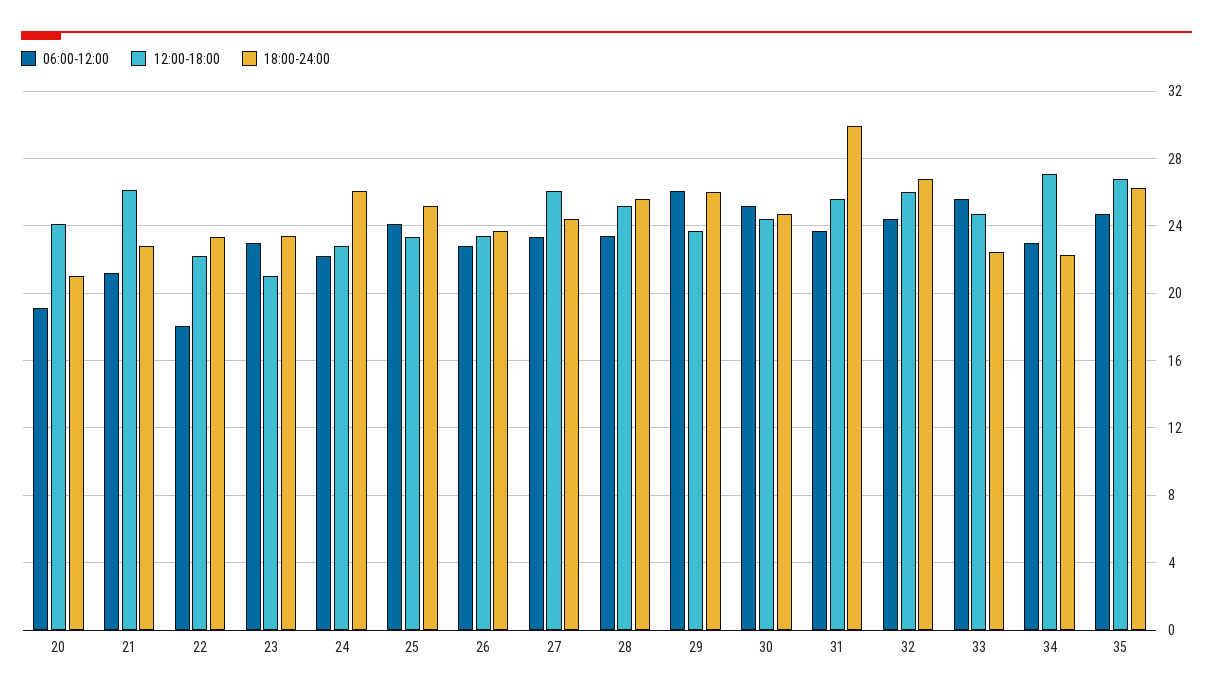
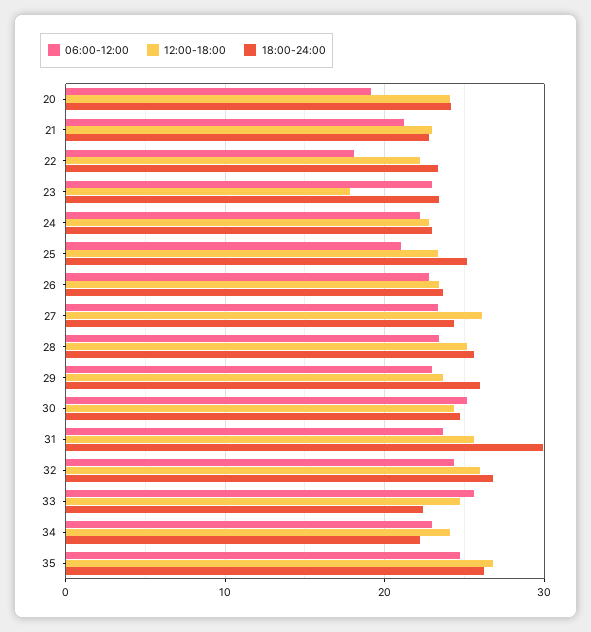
18:00-24:00, 20: 21 -> 24
12:00-18:00, 21: 26 -> 23
12:00-18:00, 23: 21 -> 18
18:00-24:00, 24: 26 -> 23
06:00-12:00, 25: 24 -> 21
06:00-12:00, 29: 26 -> 23
12:00-18:00, 34: 27 -> 24

